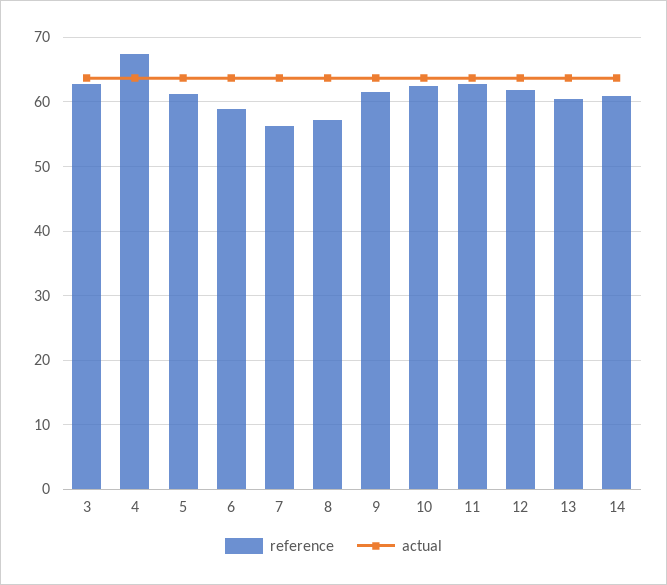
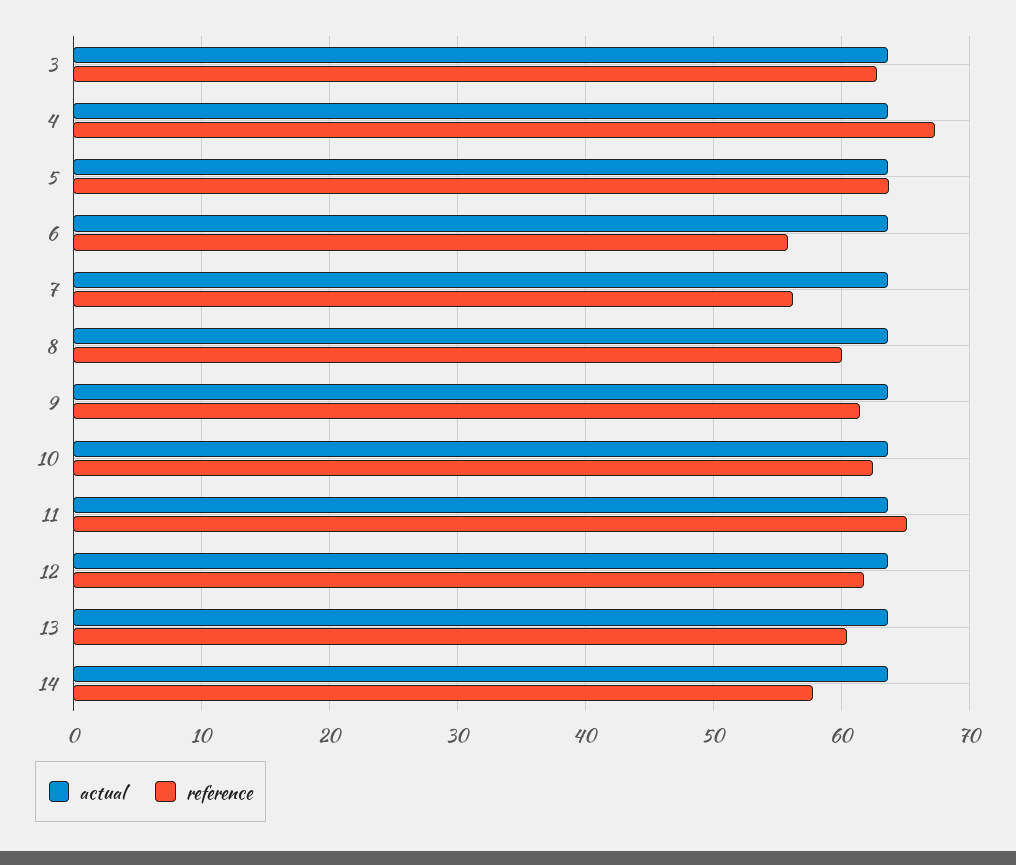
reference, 5: 61 -> 64
reference, 6: 59 -> 56
reference, 8: 57 -> 60
reference, 11: 63 -> 65
reference, 14: 61 -> 58

